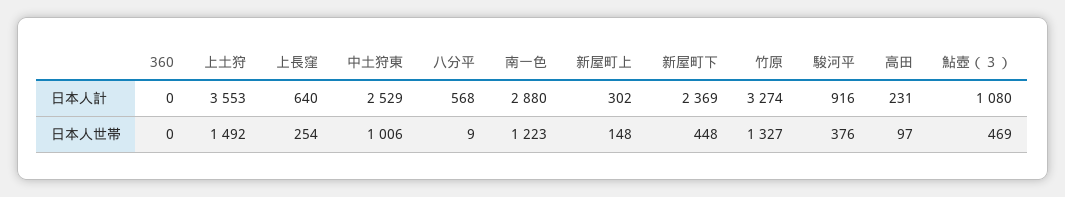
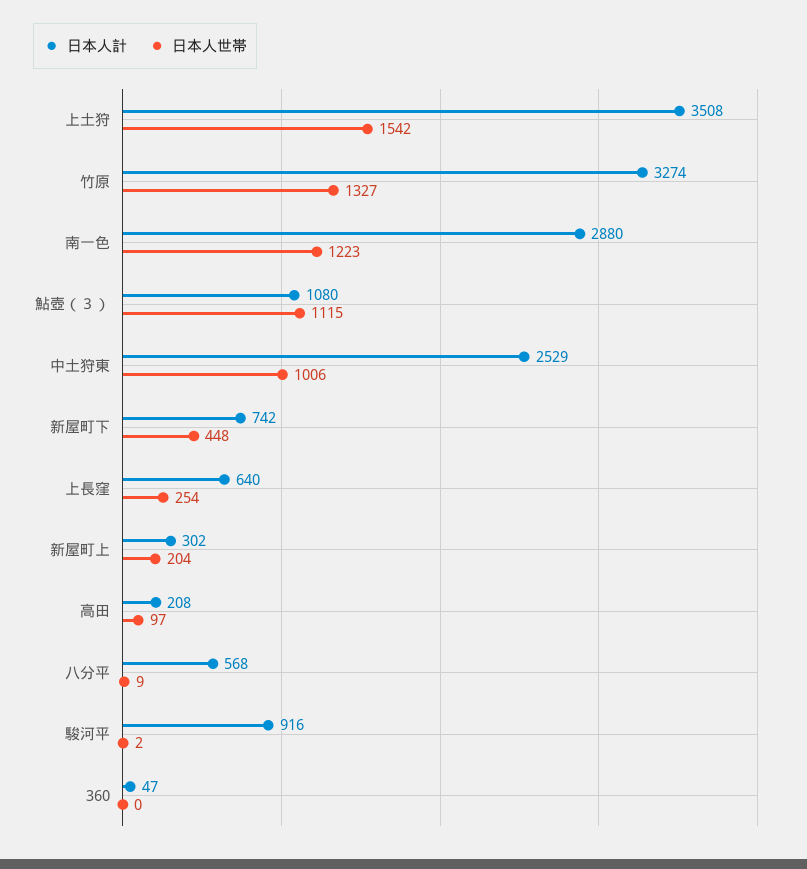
日本人計, 360: 0 -> 47
日本人計, 上土狩: 3553 -> 3508
日本人計, 新屋町下: 2369 -> 742
日本人計, 高田: 231 -> 208
日本人世帯, 上土狩: 1492 -> 1542
日本人世帯, 新屋町上: 148 -> 204
日本人世帯, 駿河平: 376 -> 2
日本人世帯, 鮎壺（３）: 469 -> 1115

